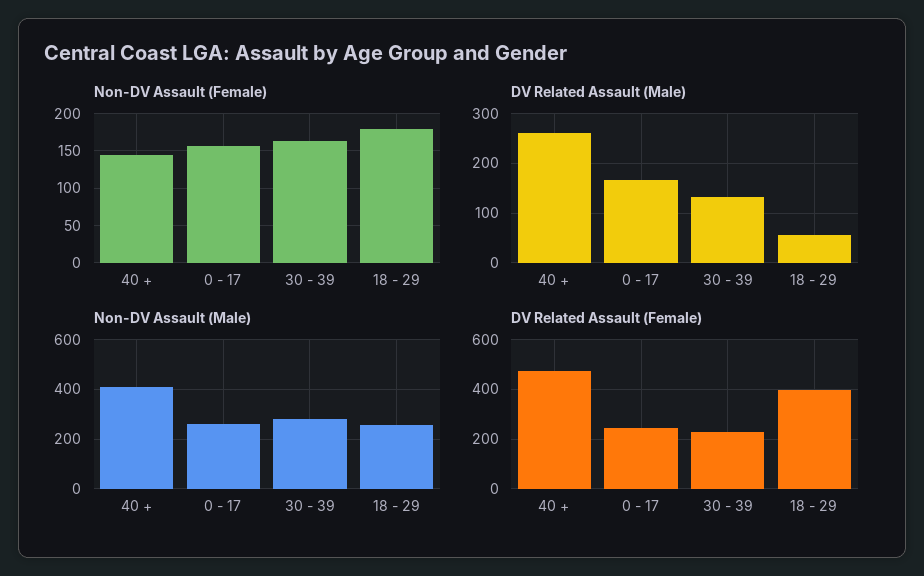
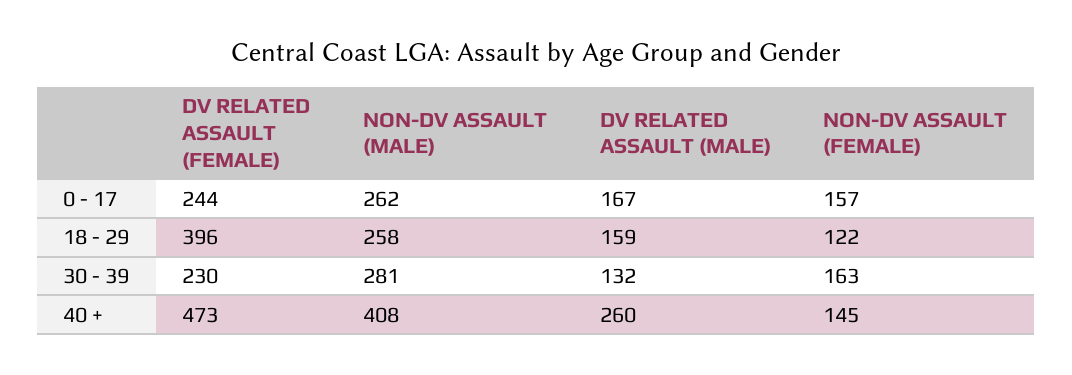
Non-DV Assault (Female), 18 - 29: 180 -> 122
DV Related Assault (Male), 18 - 29: 60 -> 159

